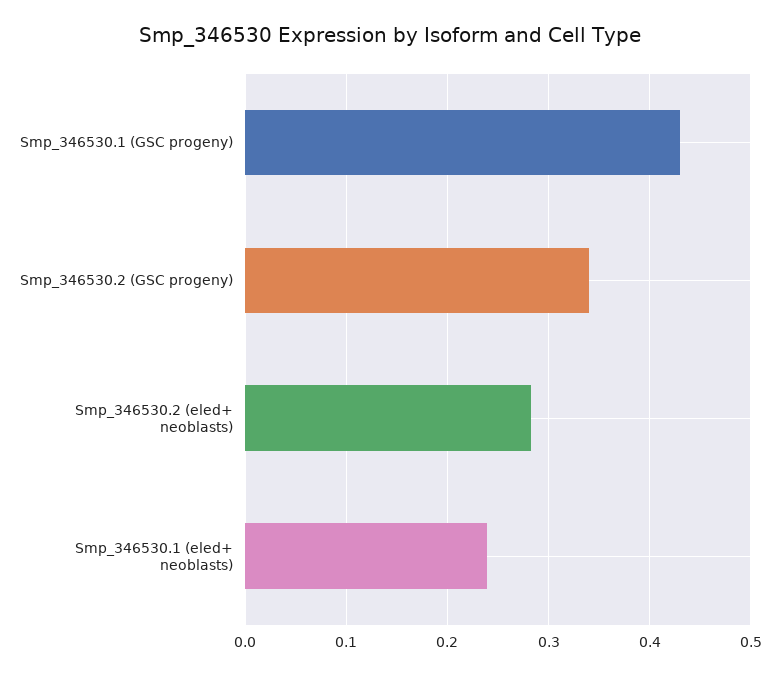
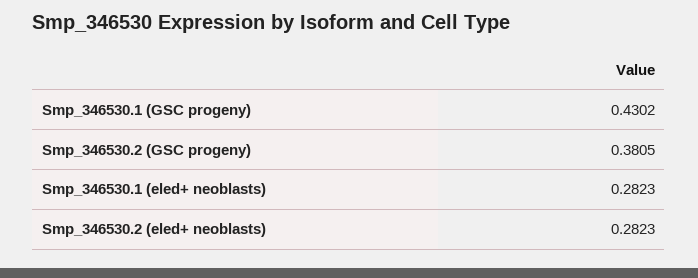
Smp_346530.2 (GSC progeny): 0.34 -> 0.3805
Smp_346530.1 (eled+ neoblasts): 0.24 -> 0.2823

